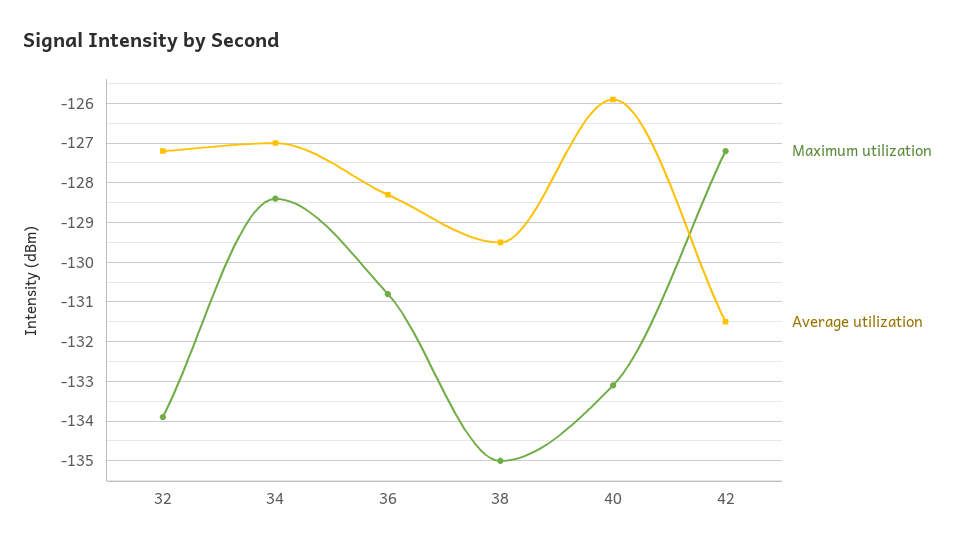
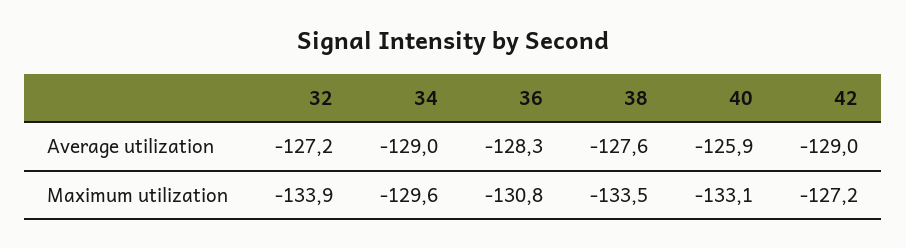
Maximum utilization, 34: -128.5 -> -129.6
Average utilization, 34: -127 -> -129
Maximum utilization, 38: -135 -> -133.5
Average utilization, 38: -129.5 -> -127.6
Average utilization, 42: -131.5 -> -129

